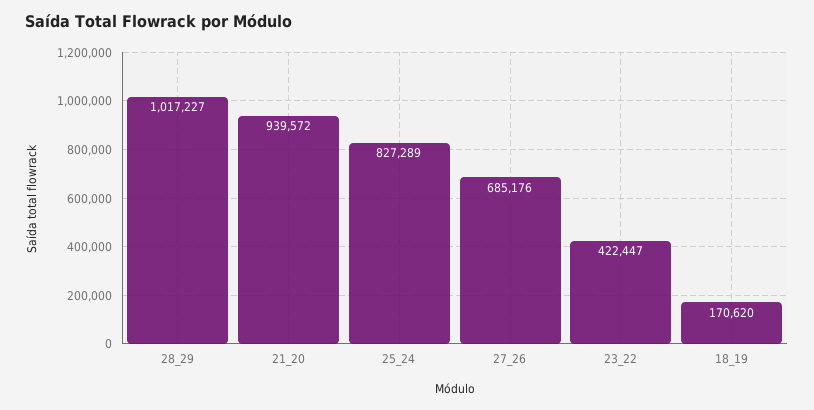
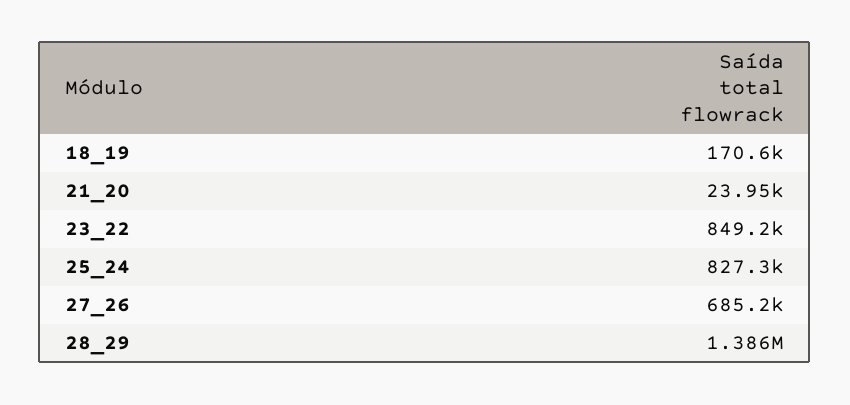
28_29: 1017227 -> 1386000
21_20: 939572 -> 23950
23_22: 422447 -> 849200

